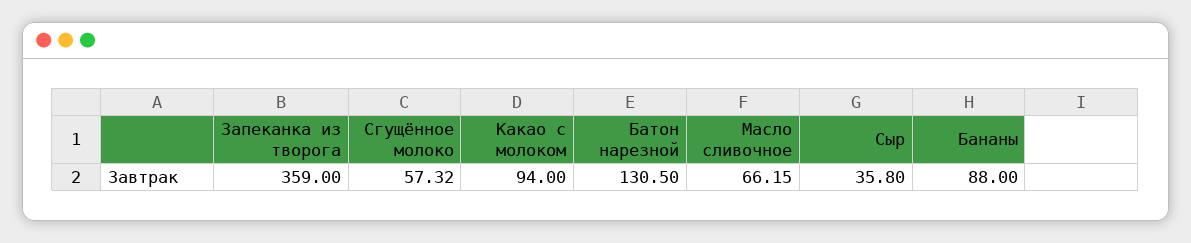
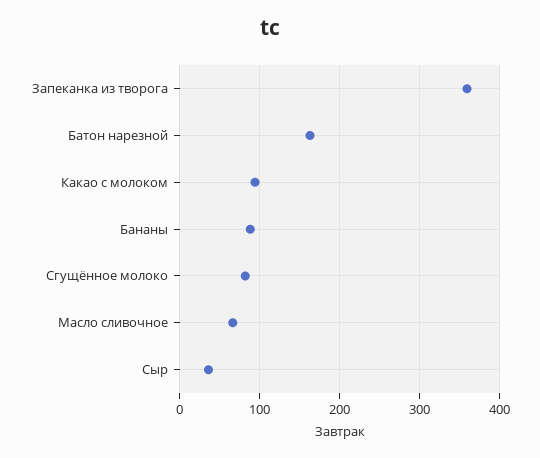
Сгущённое молоко: 57.32 -> 80
Батон нарезной: 130.5 -> 160

